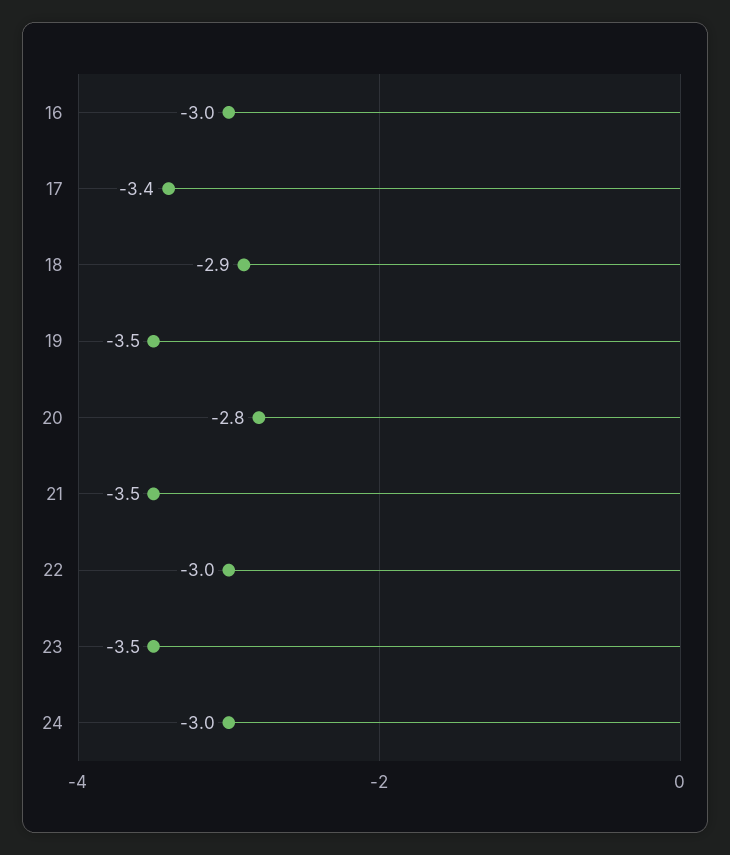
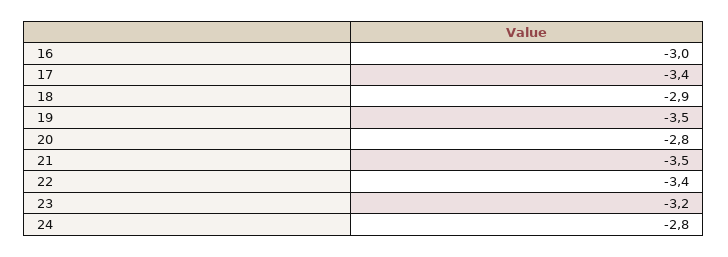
22: -3 -> -3.4
23: -3.5 -> -3.2
24: -3 -> -2.8

